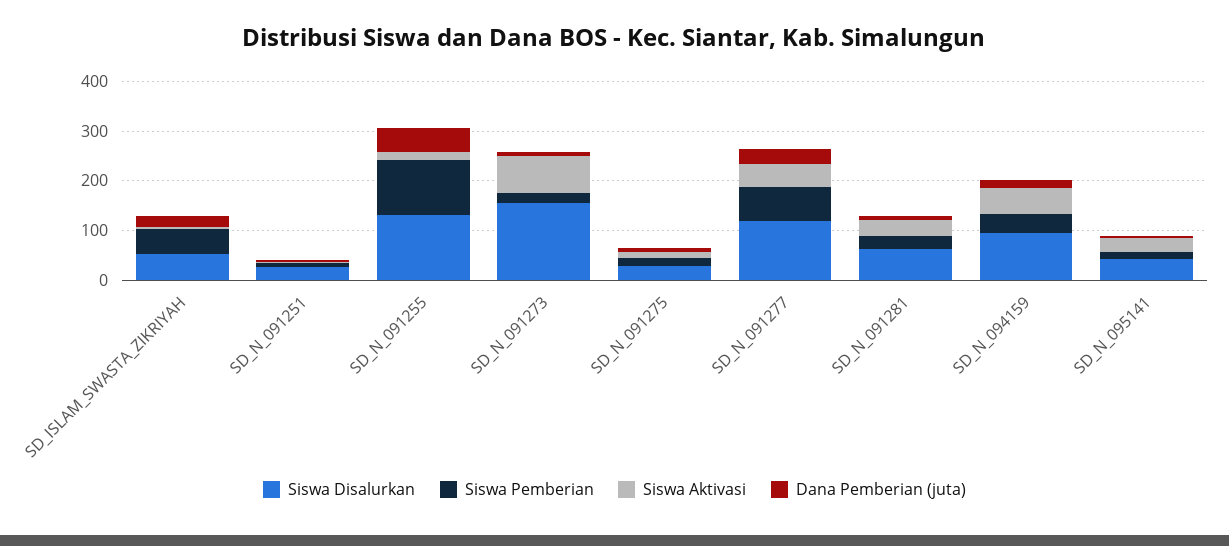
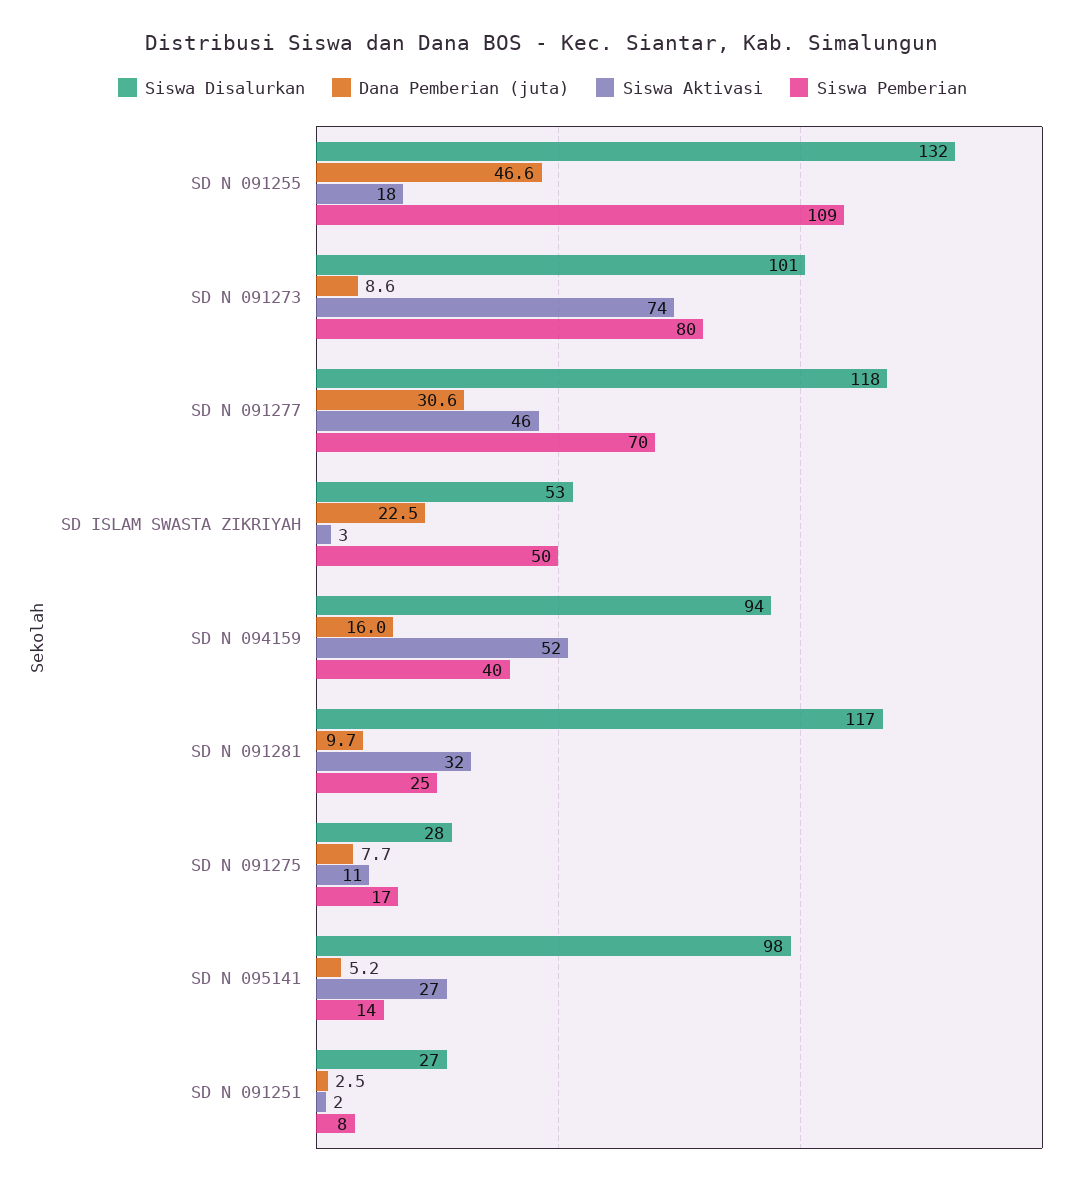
Siswa Disalurkan, SD_N_091273: 160 -> 101
Siswa Pemberian, SD_N_091273: 20 -> 80
Siswa Disalurkan, SD_N_091281: 60 -> 117
Siswa Disalurkan, SD_N_095141: 40 -> 98

